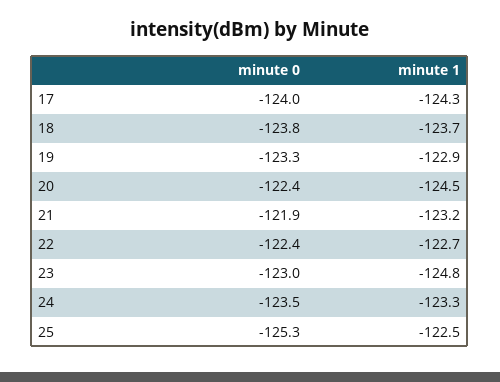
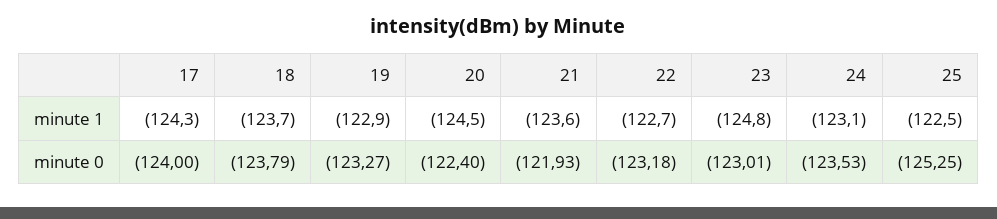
minute 1, 21: -123.2 -> -123.6
minute 0, 22: -122.4 -> -123.18
minute 1, 24: -123.3 -> -123.1

